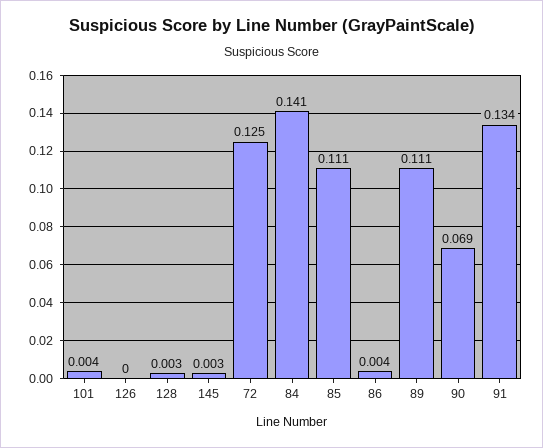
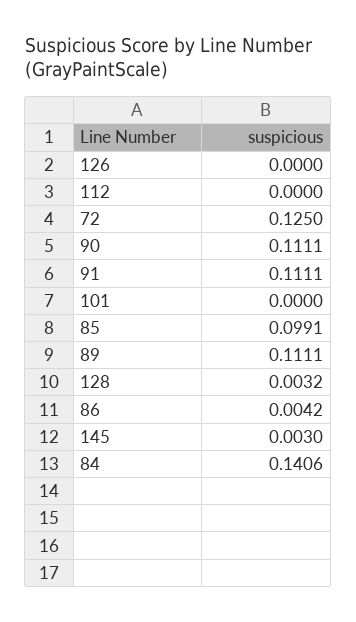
101: 0.004 -> 0
85: 0.111 -> 0.0991
90: 0.069 -> 0.1111
91: 0.134 -> 0.1111
112: none -> 0

